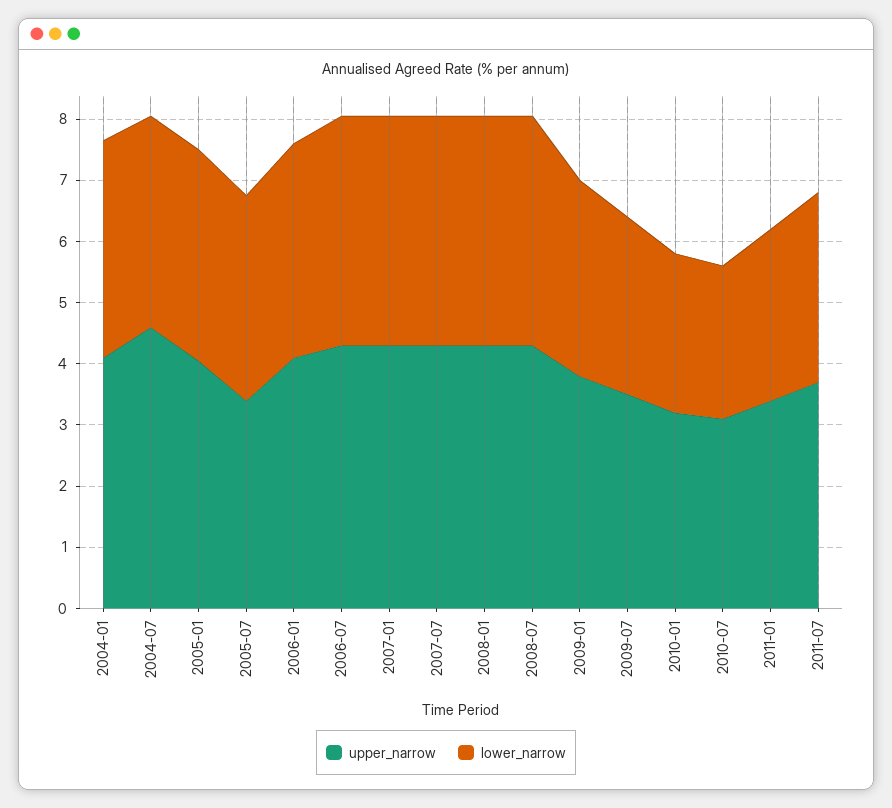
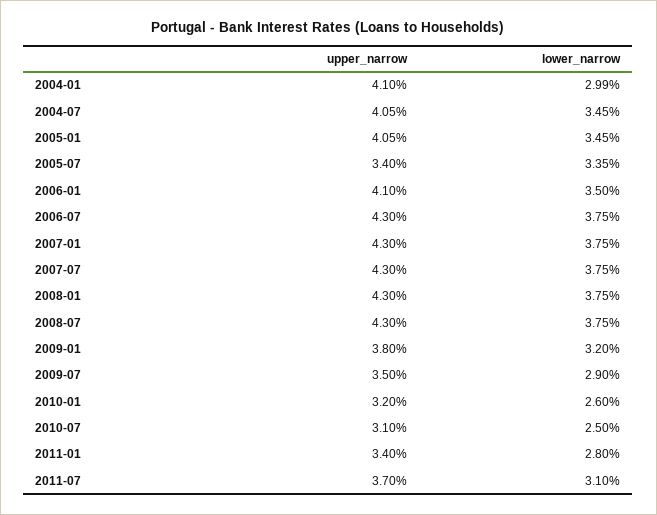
lower_narrow, 2004-01: 3.6 -> 2.99
upper_narrow, 2004-07: 4.6 -> 4.05

